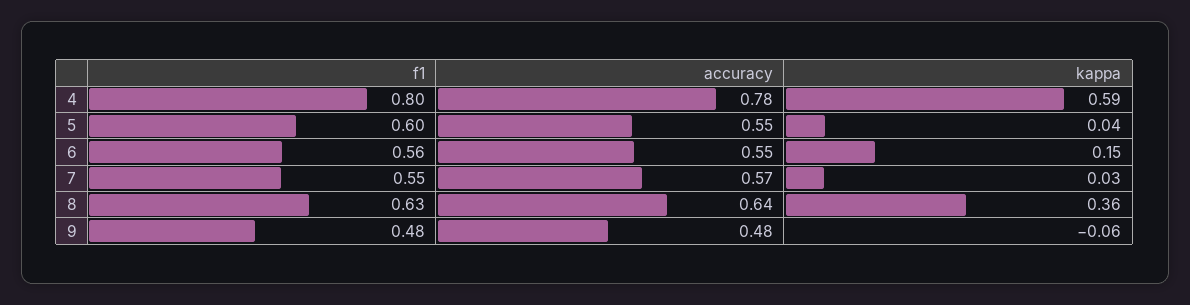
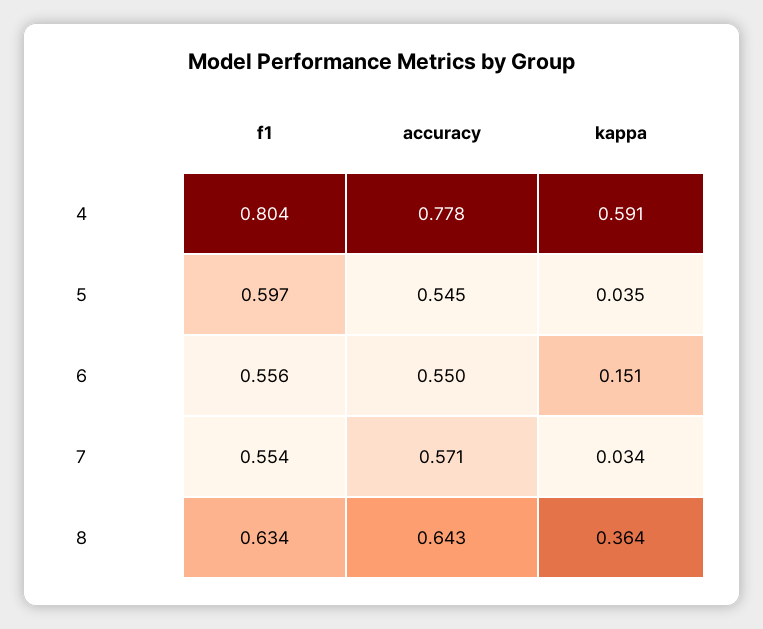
f1, 9: 0.48 -> none
accuracy, 9: 0.48 -> none
kappa, 9: -0.06 -> none

